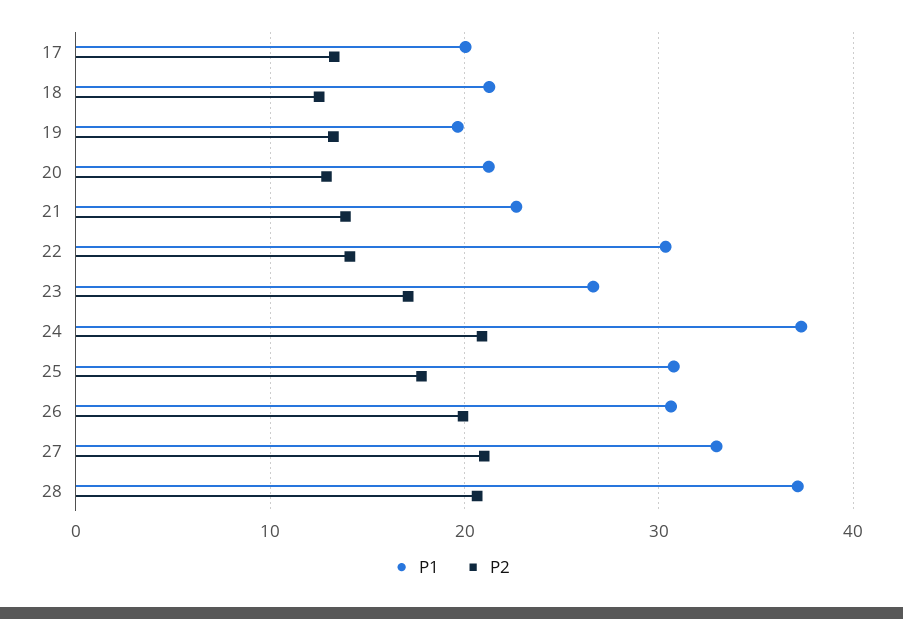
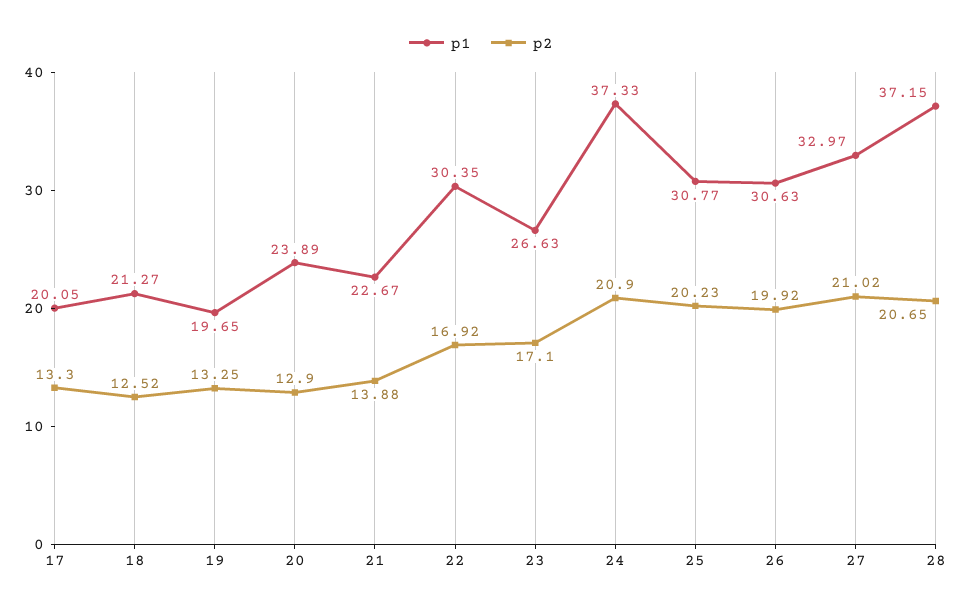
P1, 20: 21 -> 23.89
P2, 22: 14 -> 16.92
P2, 25: 18 -> 20.23

